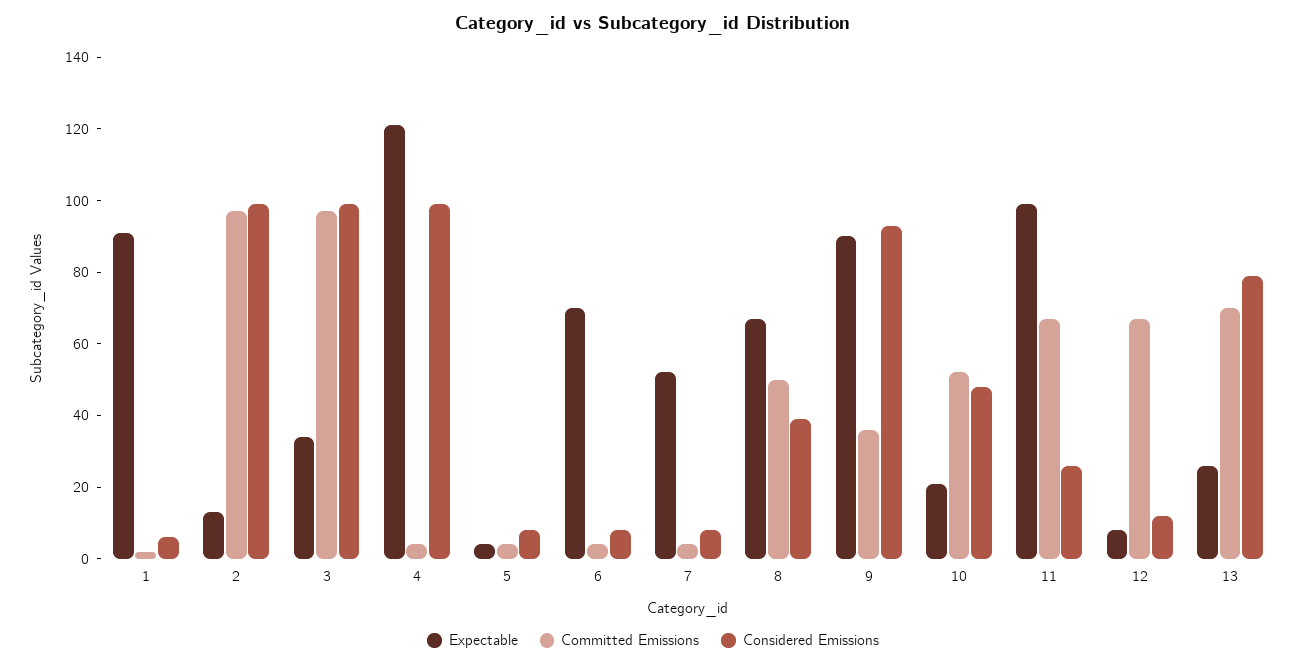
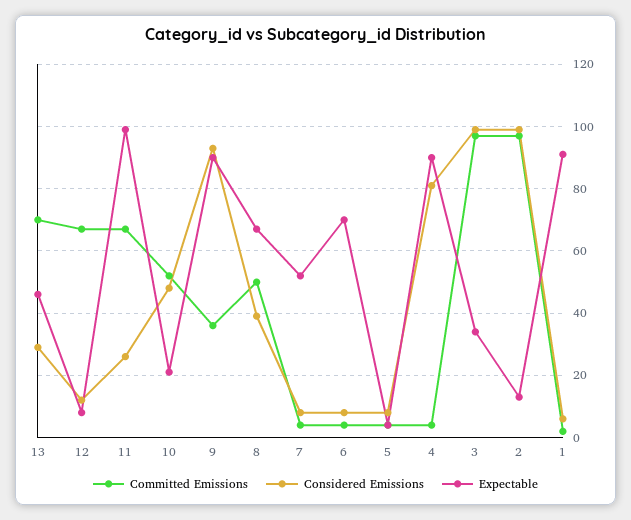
Expectable, 4: 120 -> 90
Considered Emissions, 4: 100 -> 80
Expectable, 13: 25 -> 45
Considered Emissions, 13: 80 -> 30

